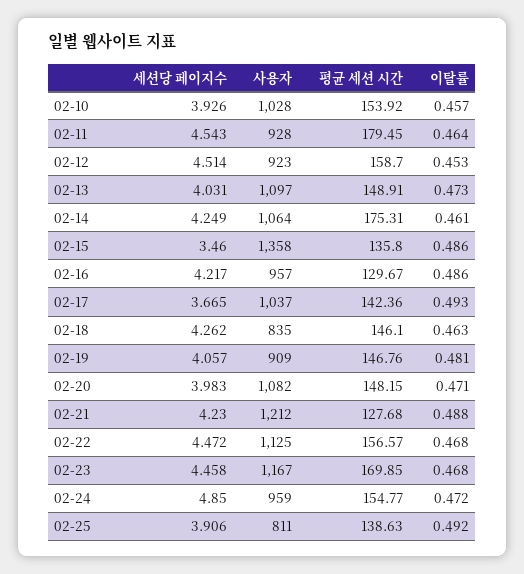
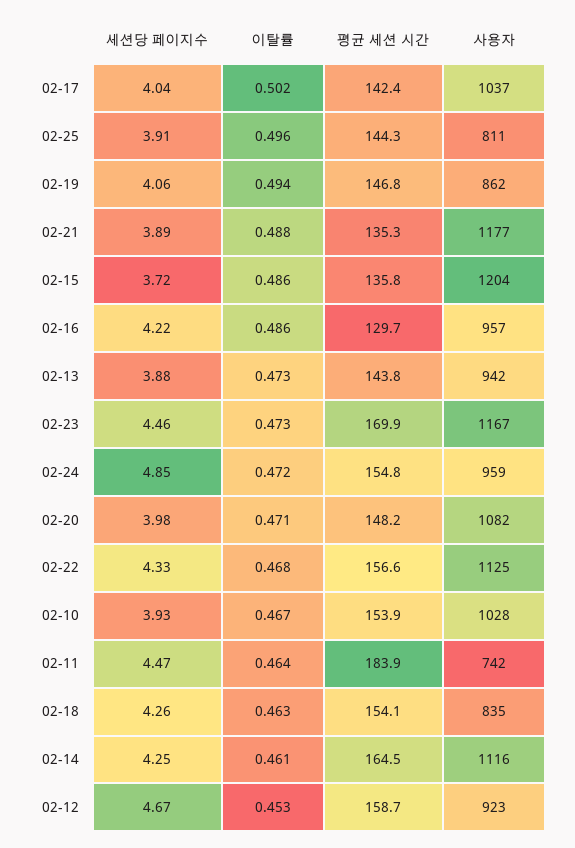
이탈률, 02-10: 0.457 -> 0.467
세션당 페이지수, 02-11: 4.543 -> 4.47
사용자, 02-11: 928 -> 742
평균 세션 시간, 02-11: 179.45 -> 183.9
세션당 페이지수, 02-12: 4.514 -> 4.67
세션당 페이지수, 02-13: 4.031 -> 3.88
사용자, 02-13: 1097 -> 942
평균 세션 시간, 02-13: 148.91 -> 143.8
사용자, 02-14: 1064 -> 1116
평균 세션 시간, 02-14: 175.31 -> 164.5
세션당 페이지수, 02-15: 3.46 -> 3.72
사용자, 02-15: 1358 -> 1204
세션당 페이지수, 02-17: 3.665 -> 4.04
이탈률, 02-17: 0.493 -> 0.502
평균 세션 시간, 02-18: 146.1 -> 154.1
사용자, 02-19: 909 -> 862
이탈률, 02-19: 0.481 -> 0.494
세션당 페이지수, 02-21: 4.23 -> 3.89
사용자, 02-21: 1212 -> 1177
평균 세션 시간, 02-21: 127.68 -> 135.3
세션당 페이지수, 02-22: 4.472 -> 4.33
이탈률, 02-23: 0.468 -> 0.473
평균 세션 시간, 02-25: 138.63 -> 144.3
이탈률, 02-25: 0.492 -> 0.496

